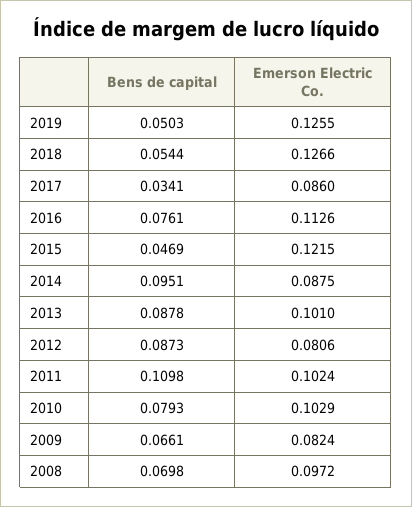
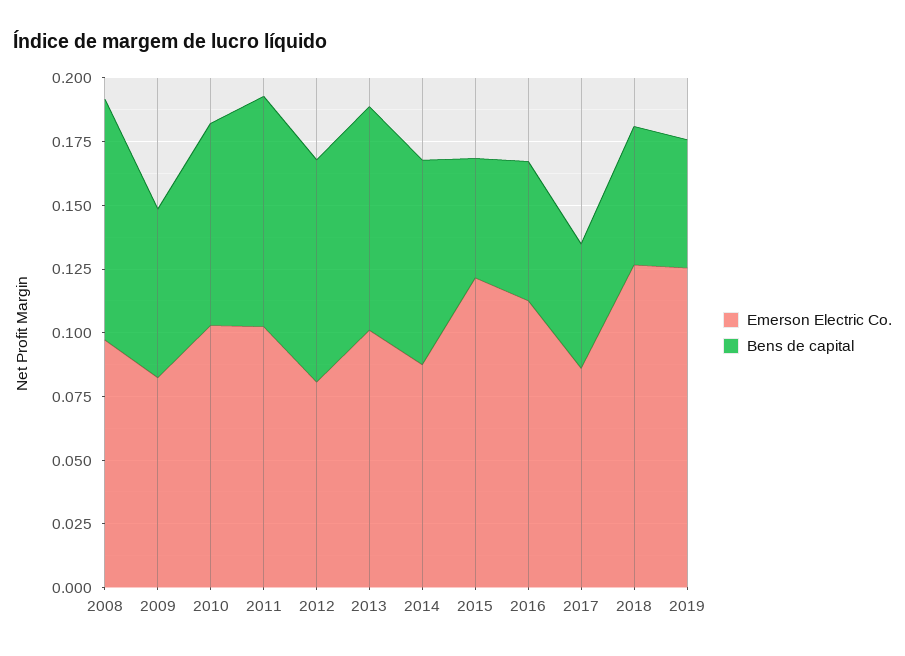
Bens de capital, 2017: 0.0341 -> 0.05
Bens de capital, 2016: 0.0761 -> 0.055
Bens de capital, 2014: 0.0951 -> 0.08
Bens de capital, 2011: 0.1098 -> 0.09
Bens de capital, 2008: 0.0698 -> 0.095

